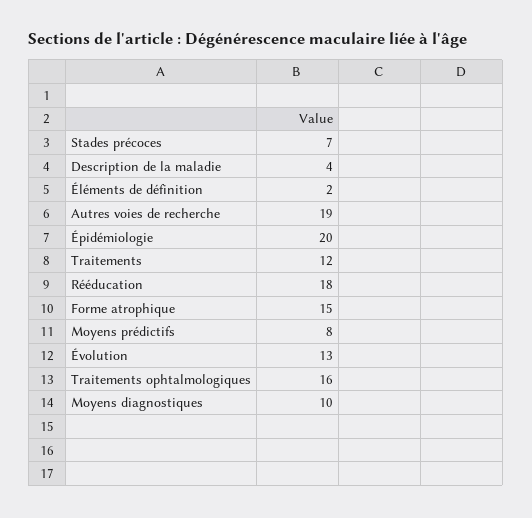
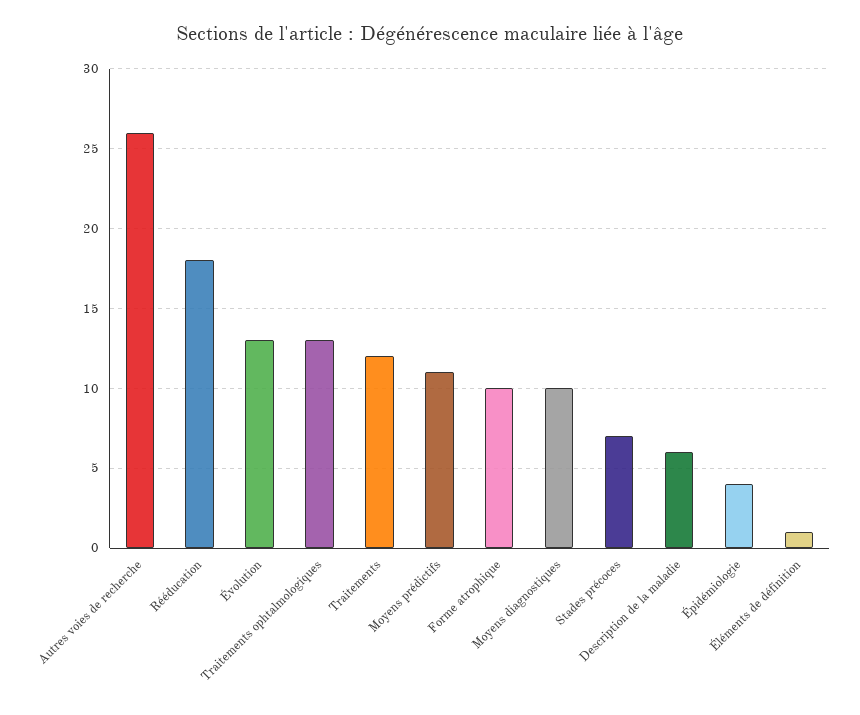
Description de la maladie: 4 -> 6
Éléments de définition: 2 -> 1
Autres voies de recherche: 19 -> 26
Épidémiologie: 20 -> 4
Forme atrophique: 15 -> 10
Moyens prédictifs: 8 -> 11
Traitements ophtalmologiques: 16 -> 13

